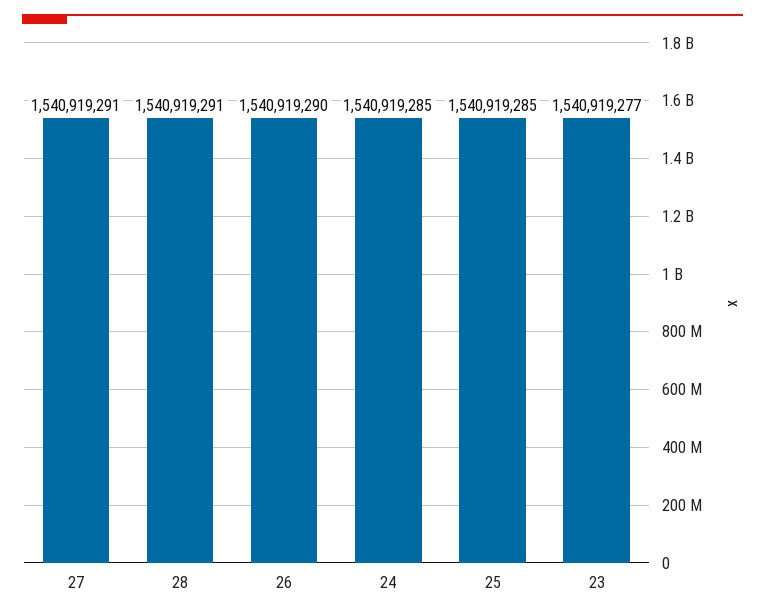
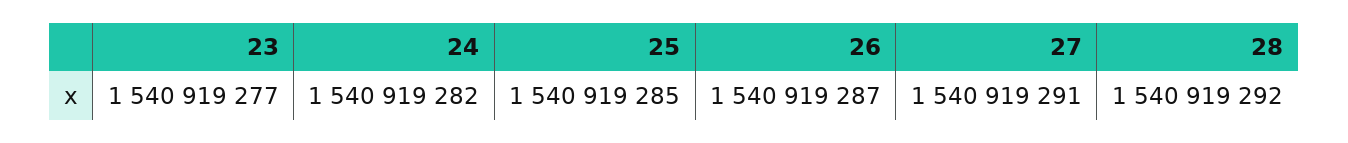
28: 1540919291 -> 1540919292
26: 1540919290 -> 1540919287
24: 1540919285 -> 1540919282

